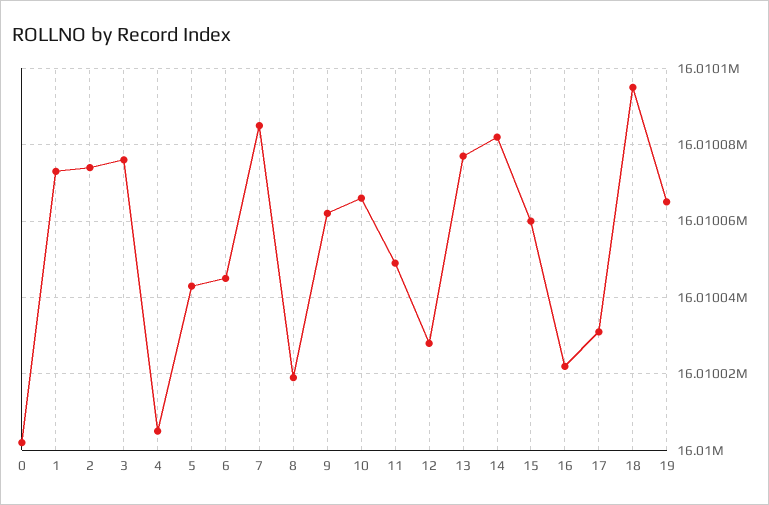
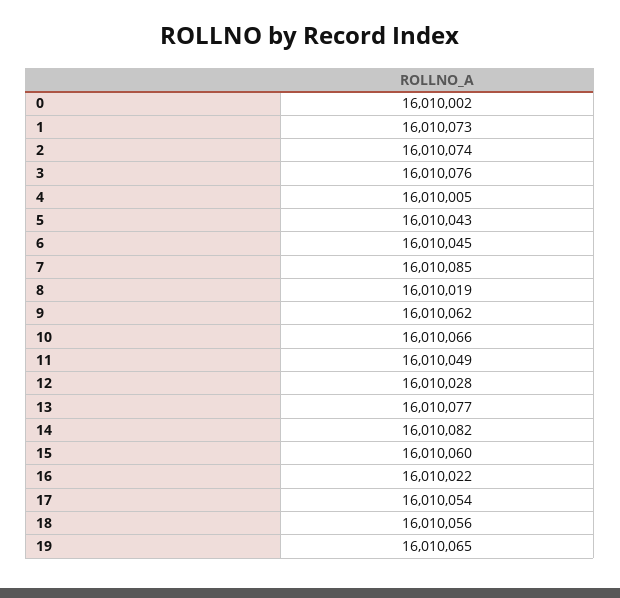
17: 16010030 -> 16010054
18: 16010095 -> 16010056

